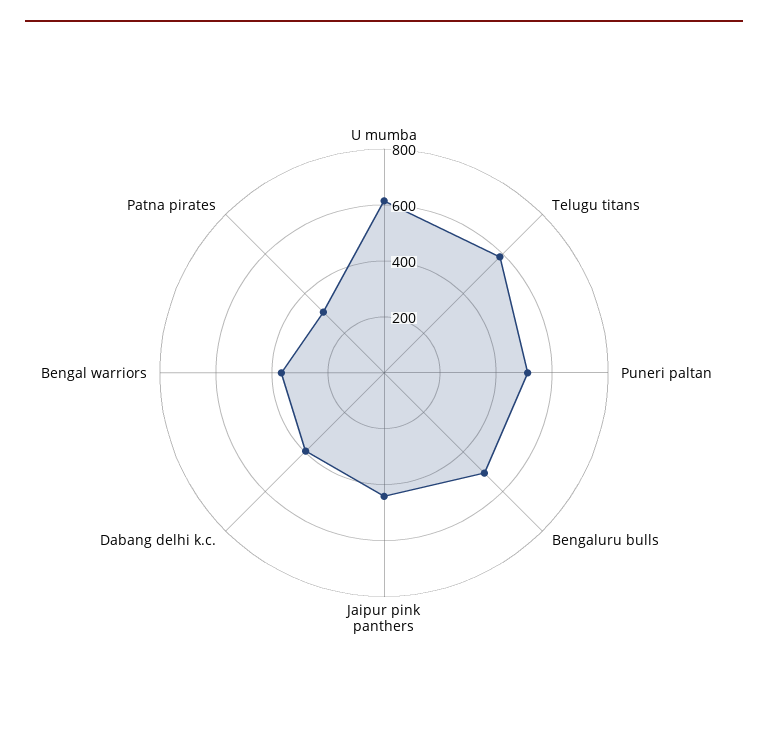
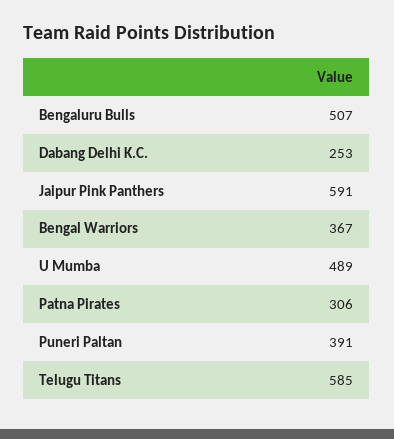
U mumba: 600 -> 489
Puneri paltan: 500 -> 391
Jaipur pink panthers: 450 -> 591
Dabang delhi k.c.: 400 -> 253

